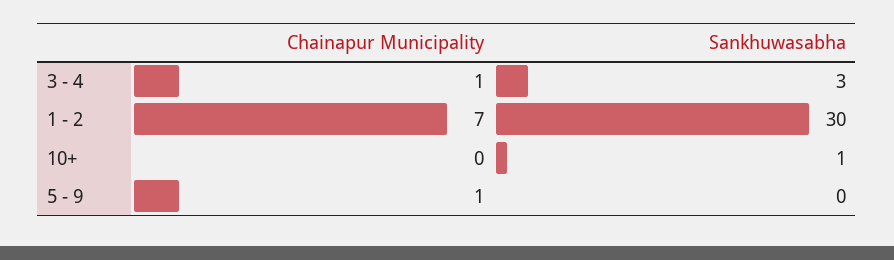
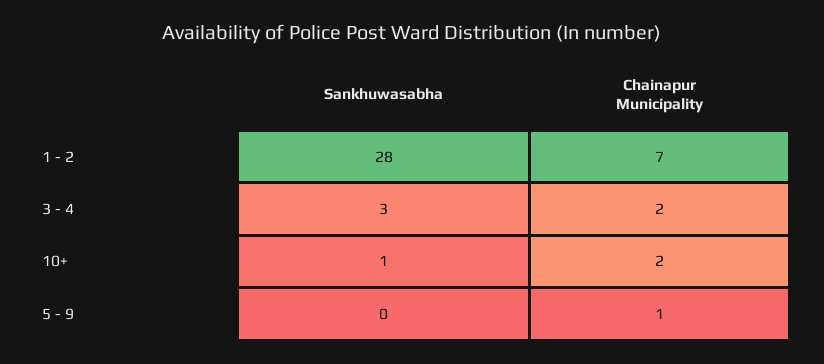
Chainapur Municipality, 3 - 4: 1 -> 2
Sankhuwasabha, 1 - 2: 30 -> 28
Chainapur Municipality, 10+: 0 -> 2

